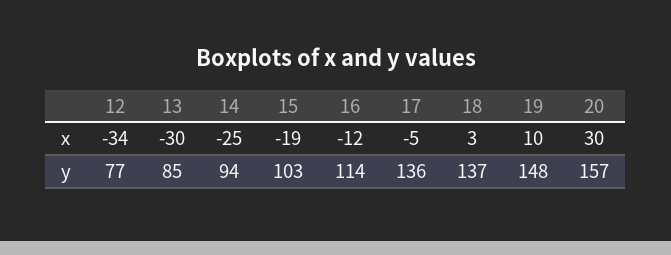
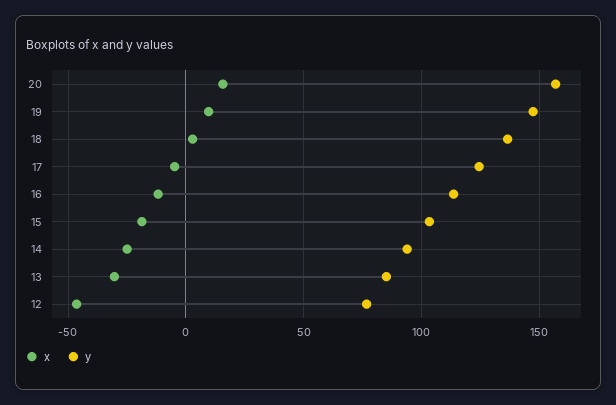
x, 12: -34 -> -45
x, 20: 30 -> 15
y, 17: 136 -> 125

